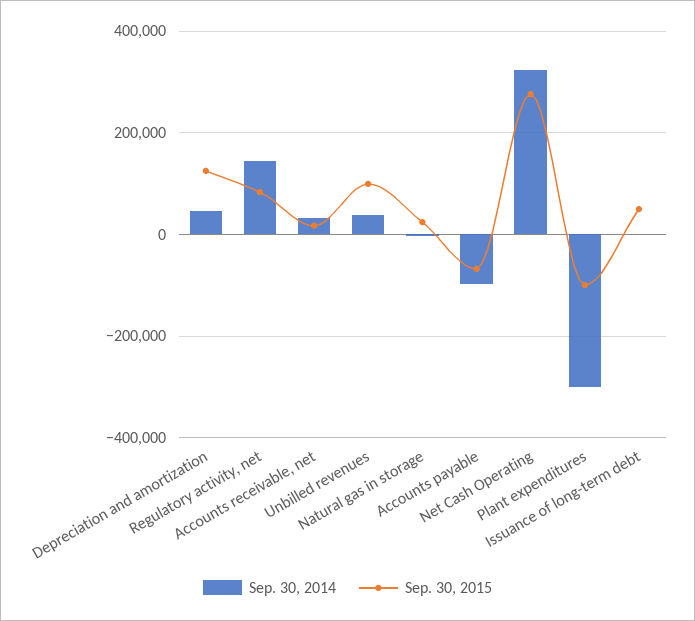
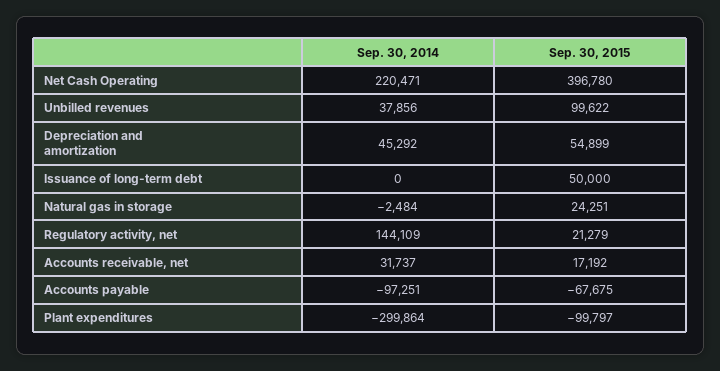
Sep. 30, 2015, Depreciation and amortization: 120000 -> 54899
Sep. 30, 2015, Regulatory activity, net: 80000 -> 21279
Sep. 30, 2014, Net Cash Operating: 320000 -> 220471
Sep. 30, 2015, Net Cash Operating: 280000 -> 396780

